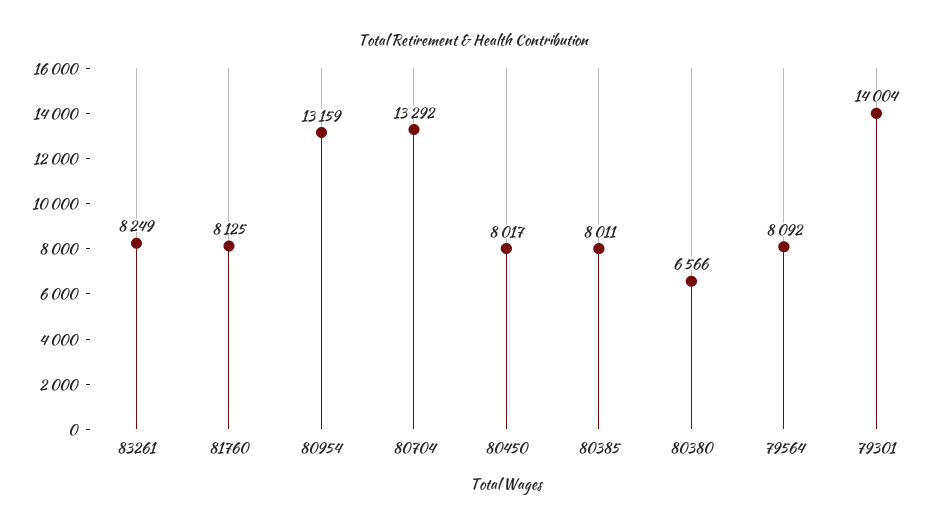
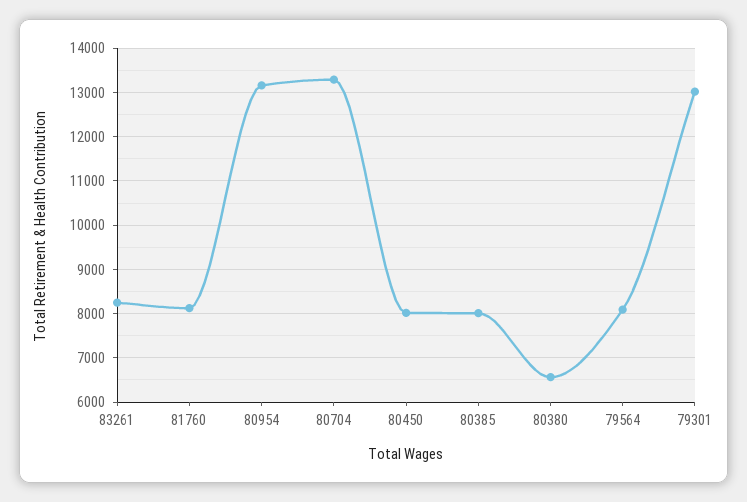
79301: 14004 -> 13000

